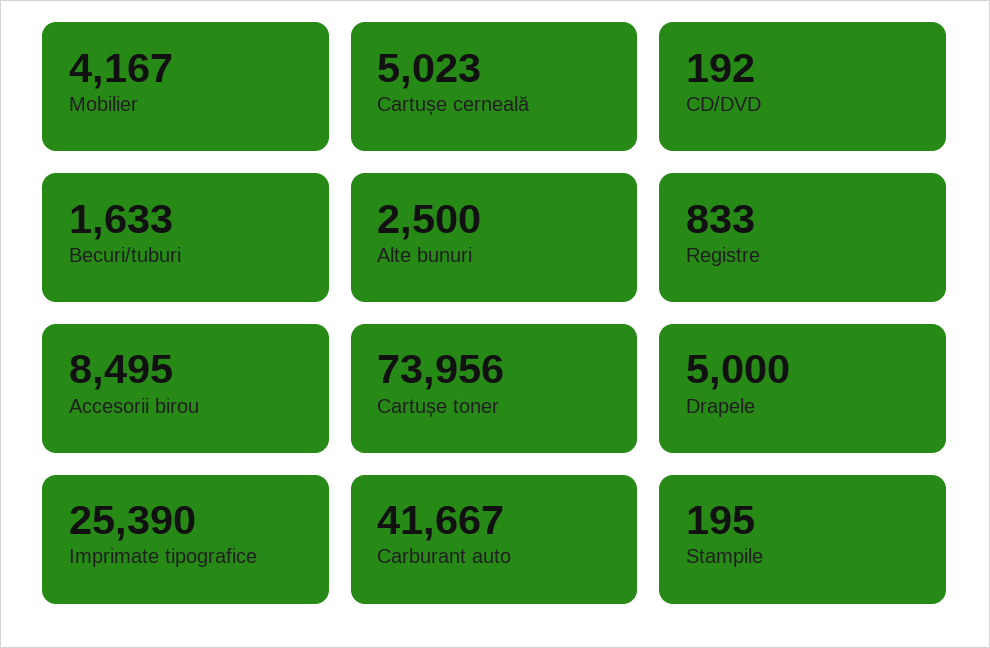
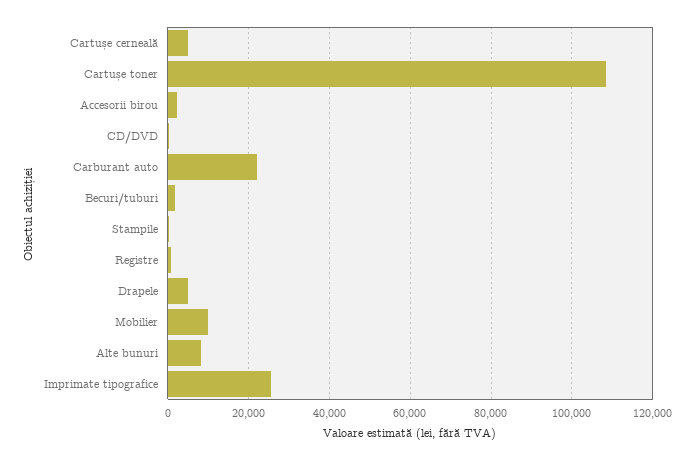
Mobilier: 4167 -> 10000
Alte bunuri: 2500 -> 8000
Accesorii birou: 8495 -> 2000
Cartușe toner: 73956 -> 108000
Carburant auto: 41667 -> 22000

